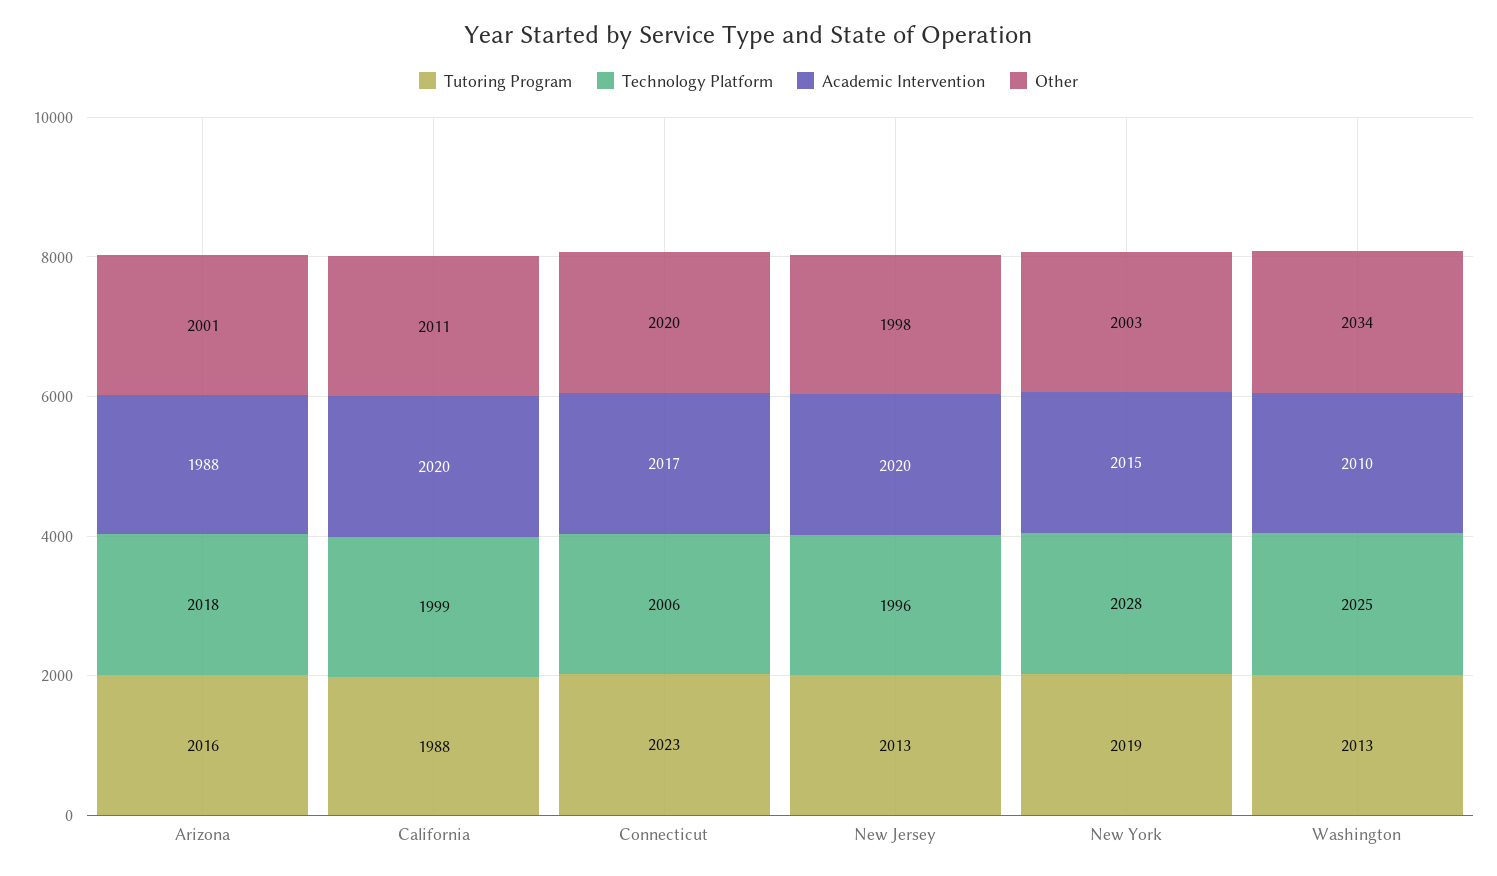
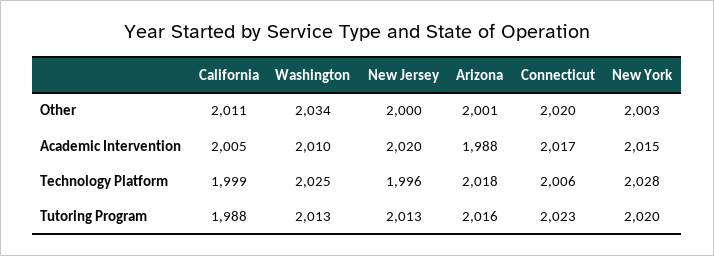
Academic Intervention, California: 2020 -> 2005
Other, New Jersey: 1998 -> 2000
Tutoring Program, New York: 2019 -> 2020

